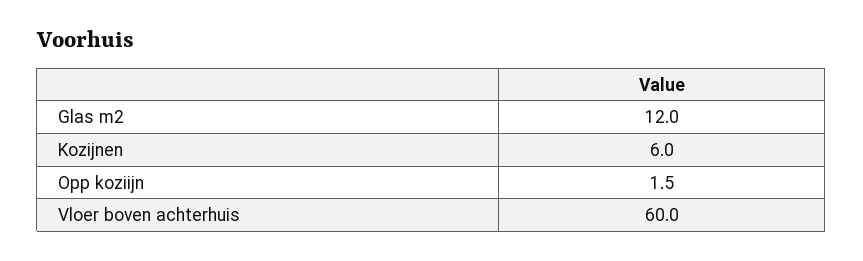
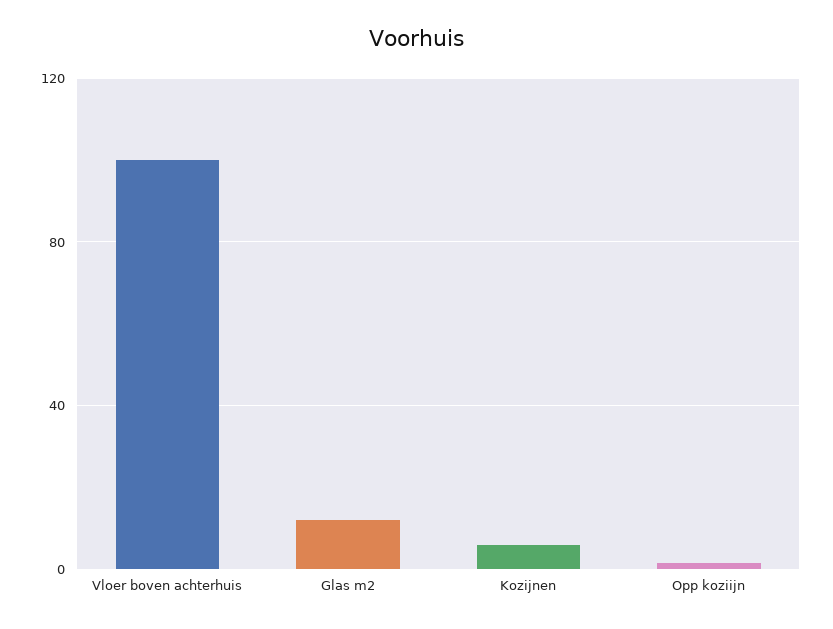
Vloer boven achterhuis: 60 -> 100

